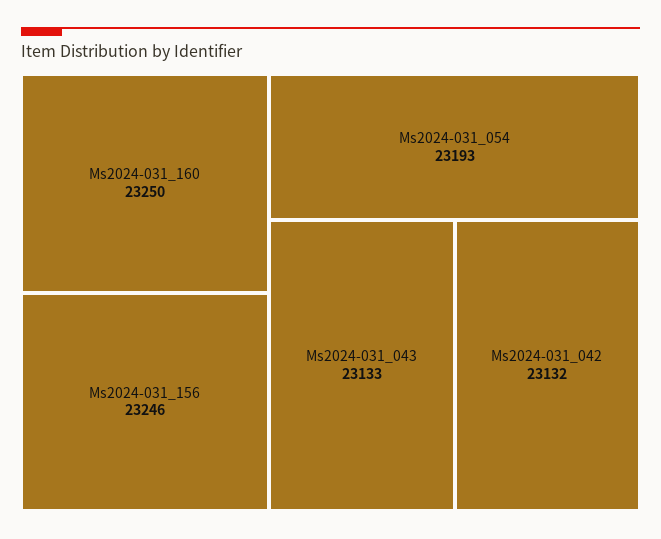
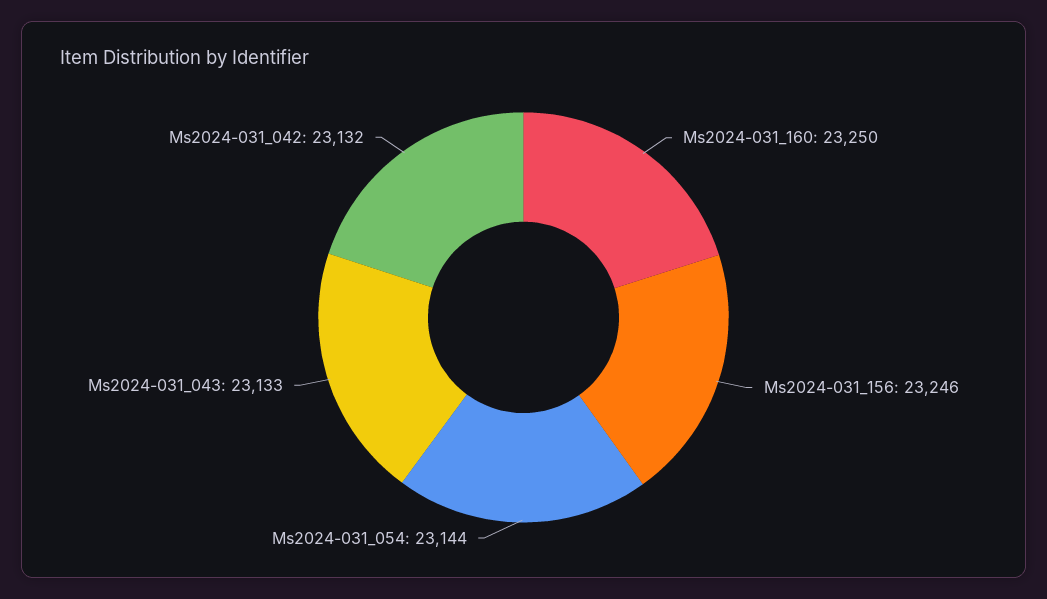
Ms2024-031_054: 23193 -> 23144

